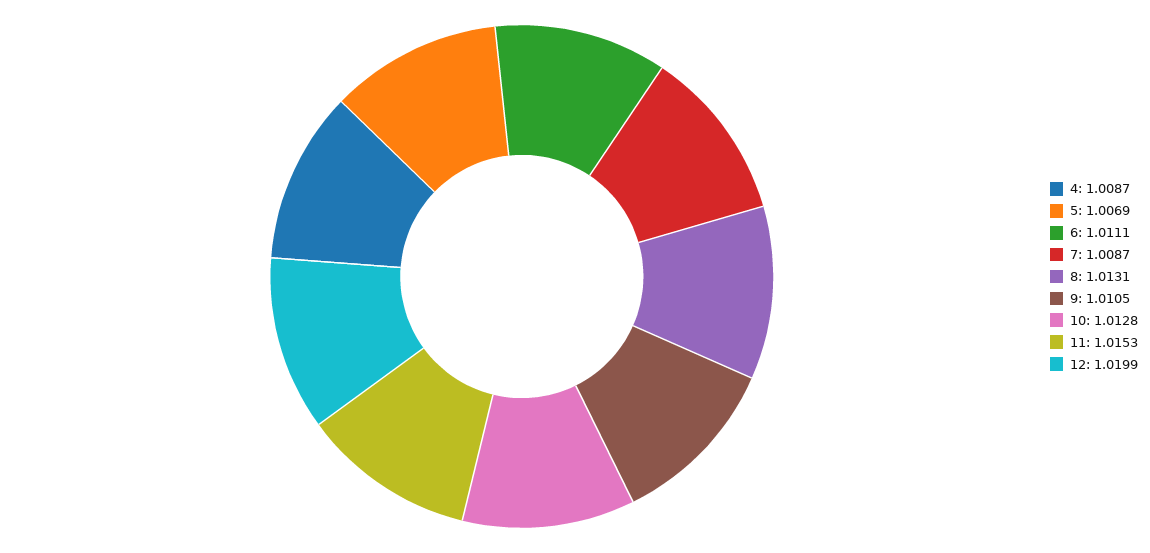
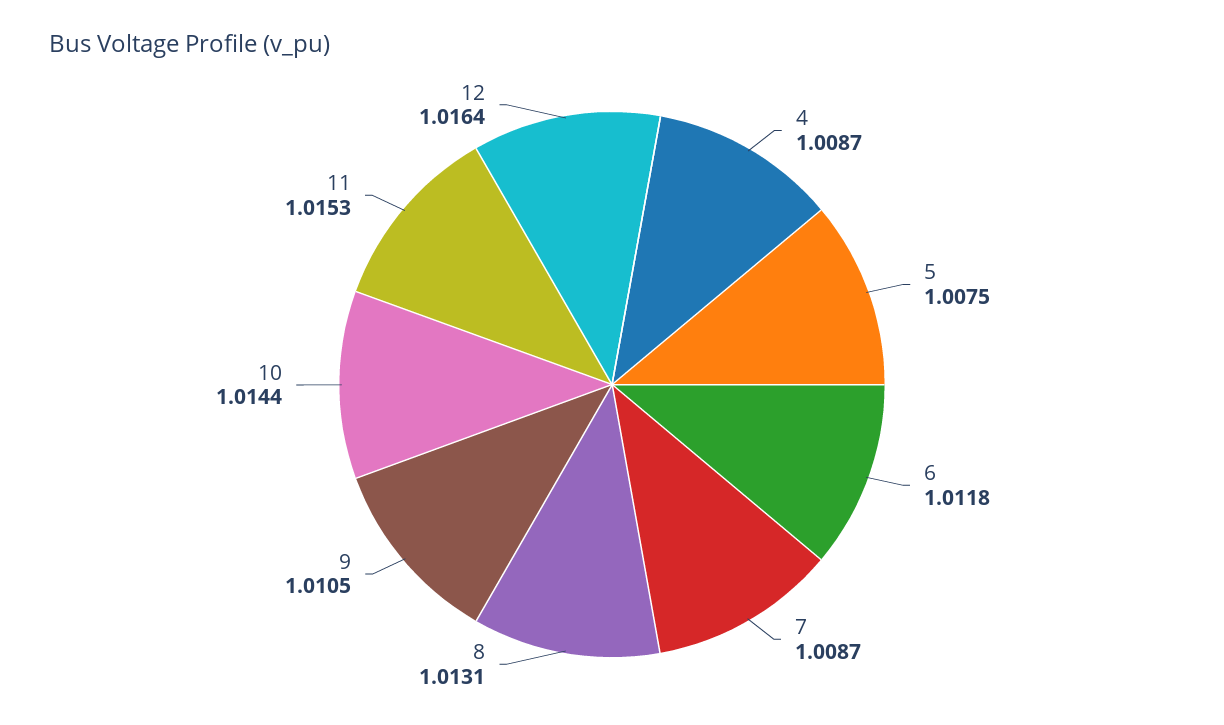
5: 1.0069 -> 1.0075
6: 1.0111 -> 1.0118
10: 1.0128 -> 1.0144
12: 1.0199 -> 1.0164

